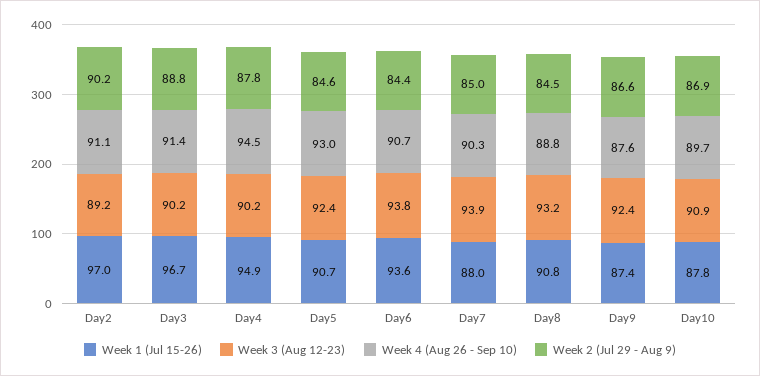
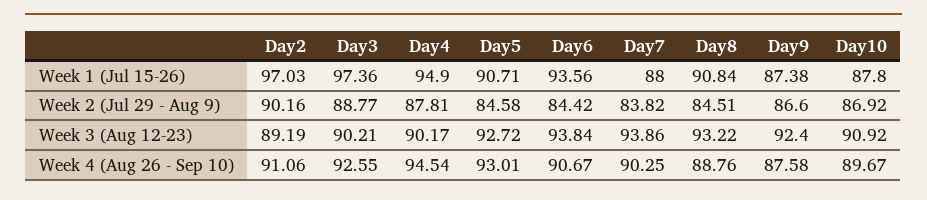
Week 1 (Jul 15-26), Day3: 96.7 -> 97.36
Week 4 (Aug 26 - Sep 10), Day3: 91.4 -> 92.55
Week 3 (Aug 12-23), Day5: 92.4 -> 92.72
Week 2 (Jul 29 - Aug 9), Day7: 85 -> 83.82

